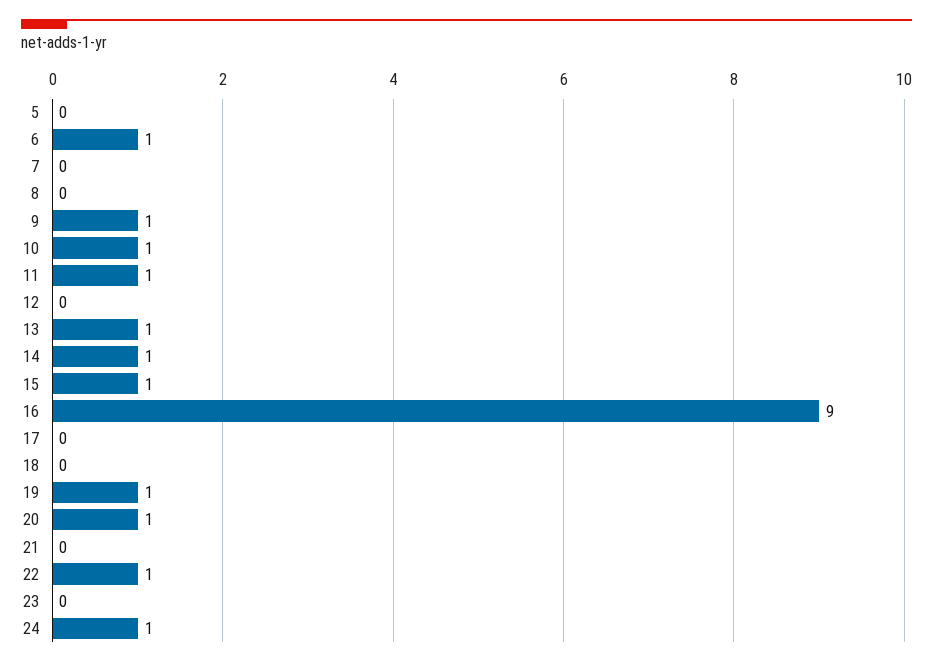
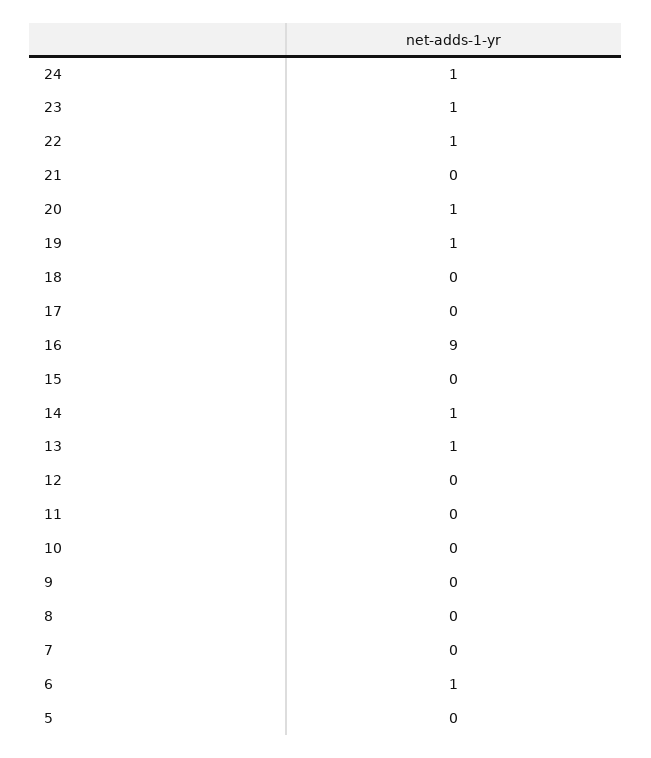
9: 1 -> 0
10: 1 -> 0
11: 1 -> 0
15: 1 -> 0
23: 0 -> 1

